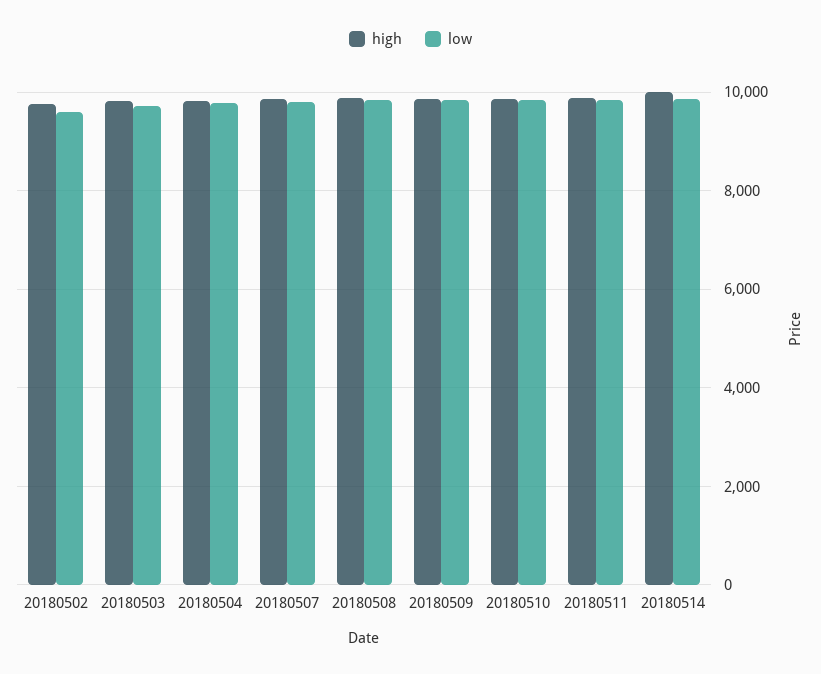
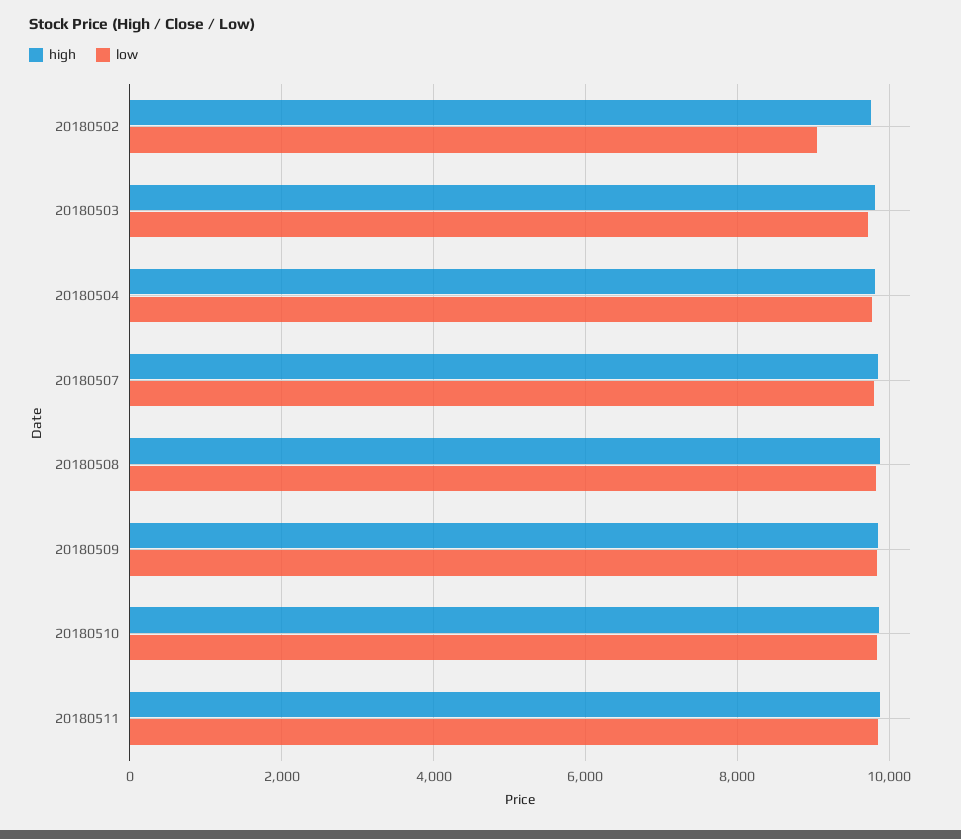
low, 20180502: 9600 -> 9000
high, 20180514: 10000 -> none
low, 20180514: 9800 -> none

